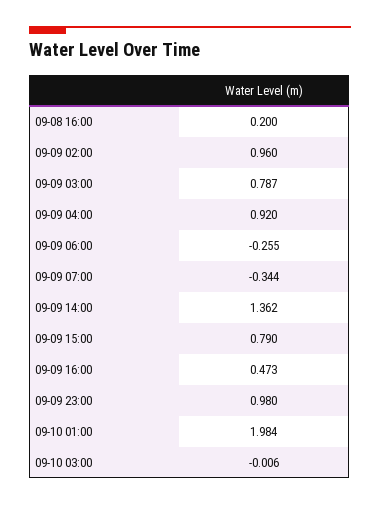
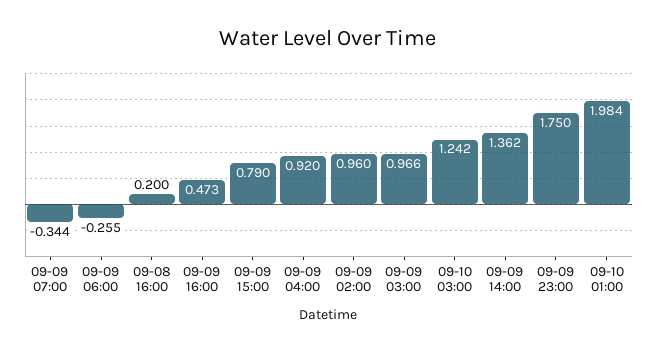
09-09 03:00: 0.787 -> 0.966
09-09 23:00: 0.98 -> 1.75
09-10 03:00: -0.006 -> 1.242

